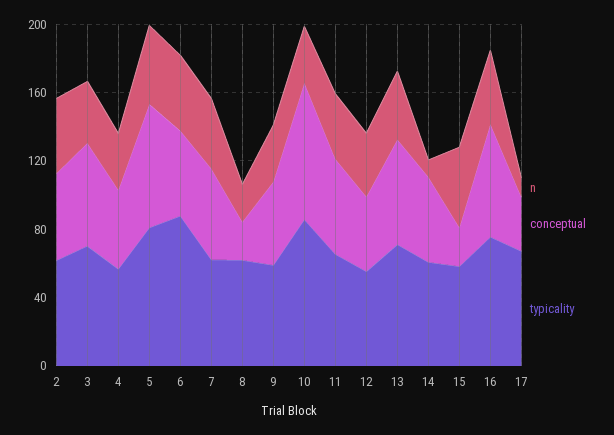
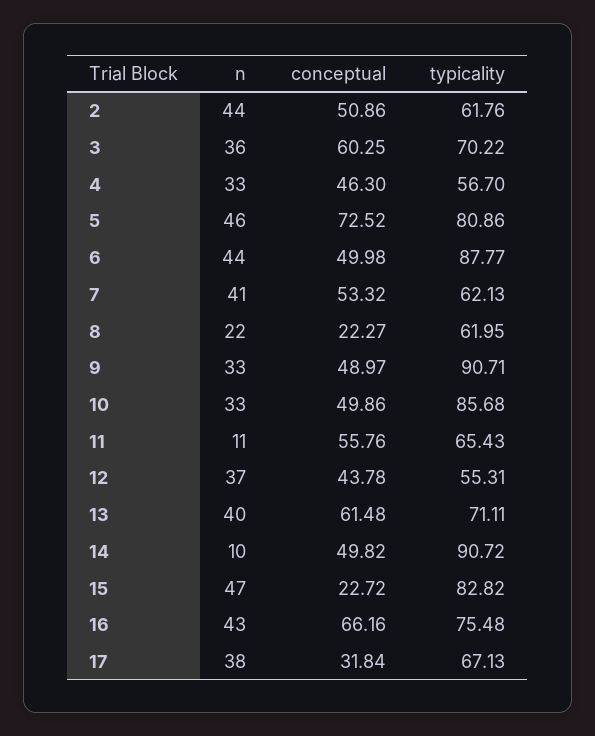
typicality, 9: 60 -> 90.71
conceptual, 10: 80 -> 49.86
n, 11: 40 -> 11
typicality, 14: 60 -> 90.72
typicality, 15: 60 -> 82.82
n, 17: 10 -> 38

